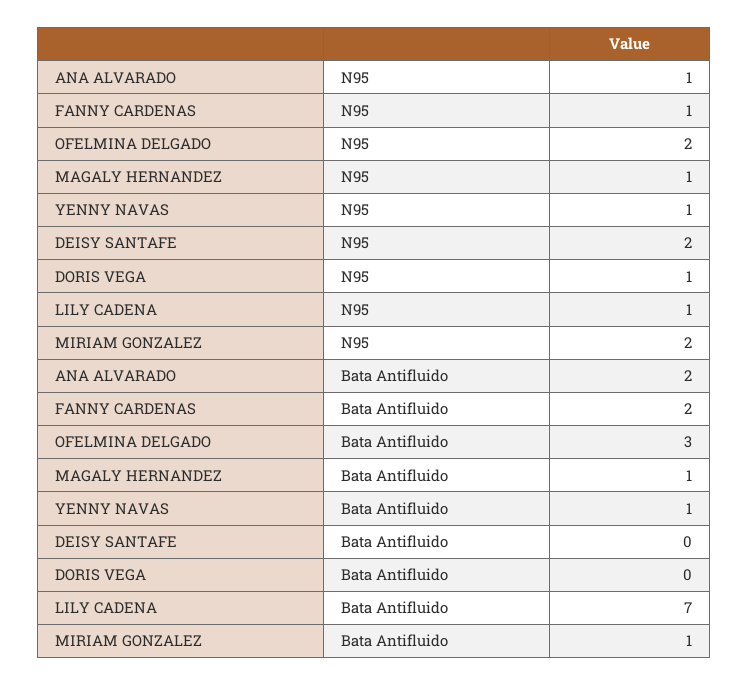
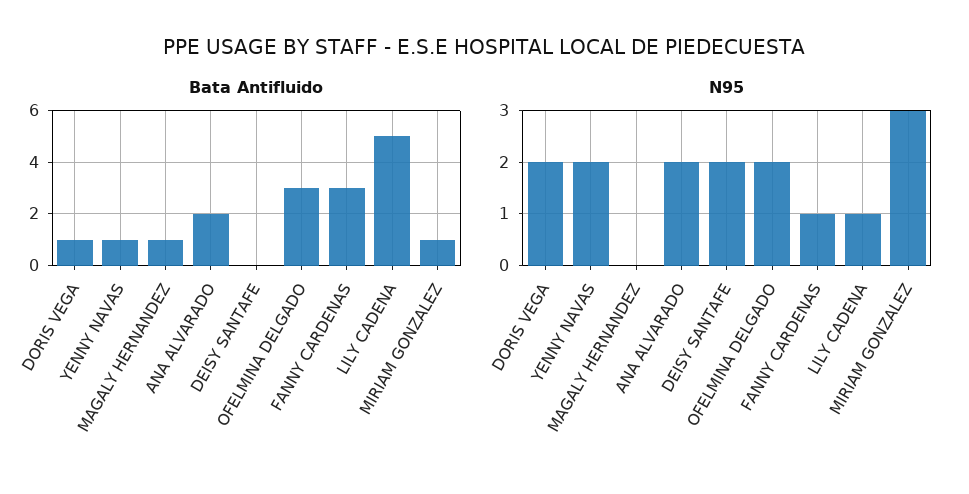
N95, ANA ALVARADO: 1 -> 2
N95, MAGALY HERNANDEZ: 1 -> 0
N95, YENNY NAVAS: 1 -> 2
N95, DORIS VEGA: 1 -> 2
N95, MIRIAM GONZALEZ: 2 -> 3
Bata Antifluido, FANNY CARDENAS: 2 -> 3
Bata Antifluido, DORIS VEGA: 0 -> 1
Bata Antifluido, LILY CADENA: 7 -> 5

